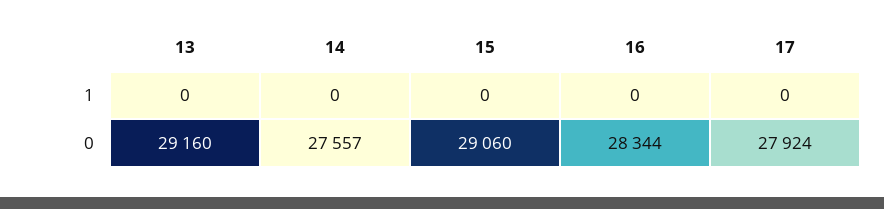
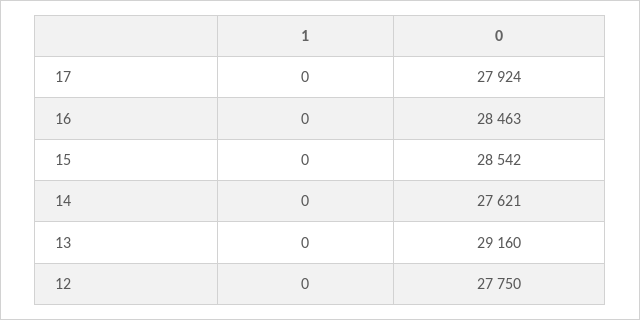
14, 0: 27557 -> 27621
15, 0: 29060 -> 28542
16, 0: 28344 -> 28463
12, 1: none -> 0
12, 0: none -> 27750

